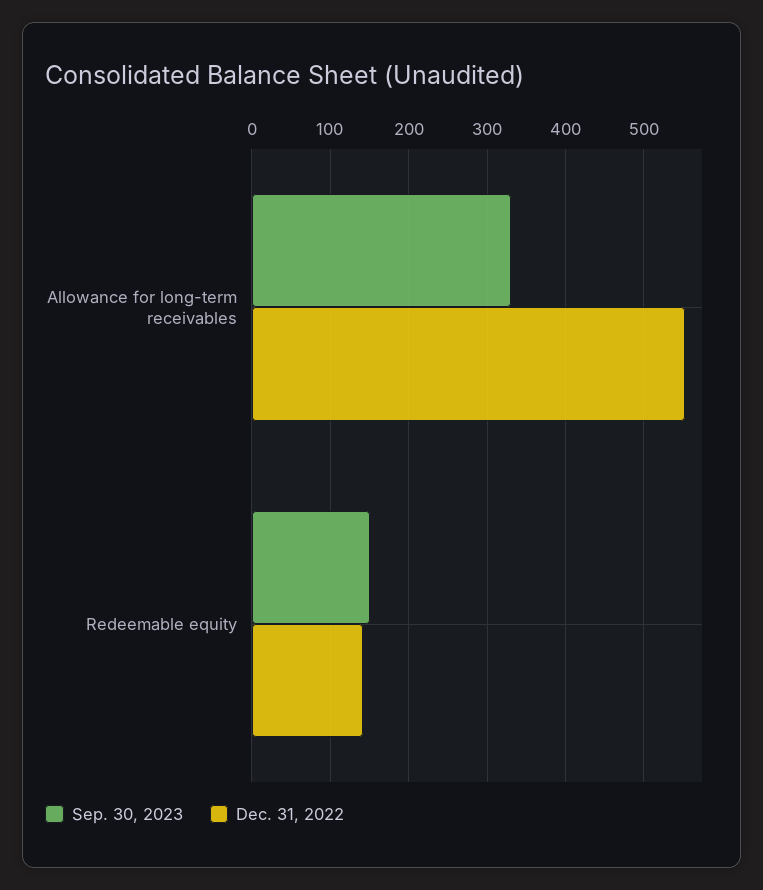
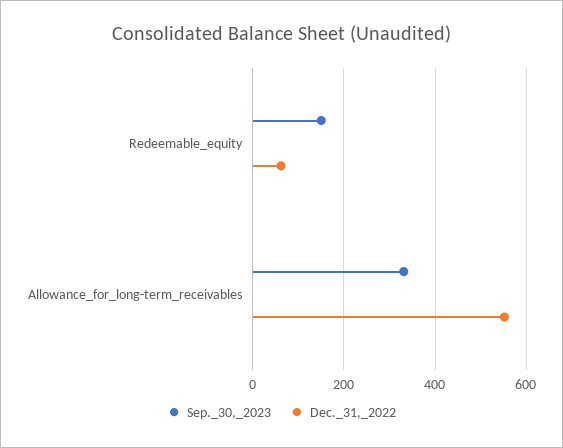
Dec. 31, 2022, Redeemable equity: 140 -> 60

